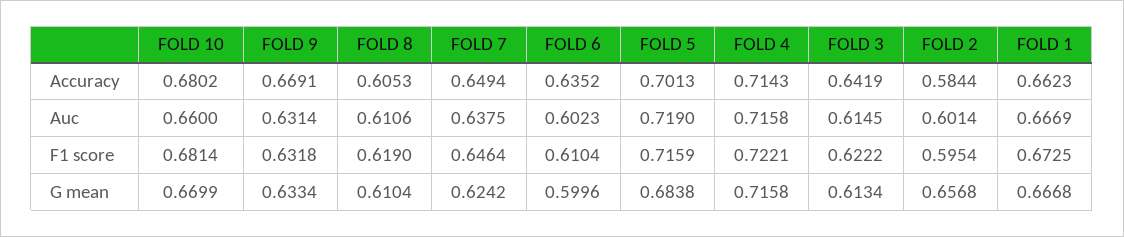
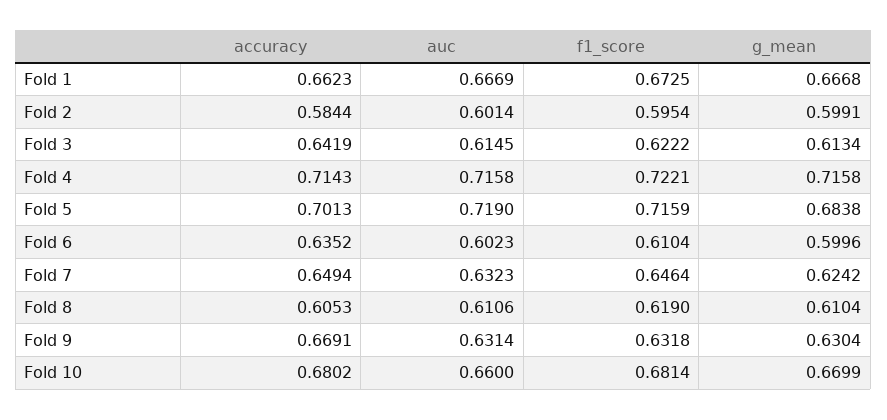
FOLD 7, Auc: 0.6375 -> 0.6323
FOLD 9, G mean: 0.6334 -> 0.6304
FOLD 2, G mean: 0.6568 -> 0.5991

